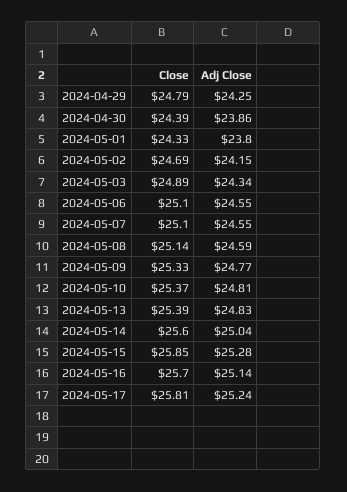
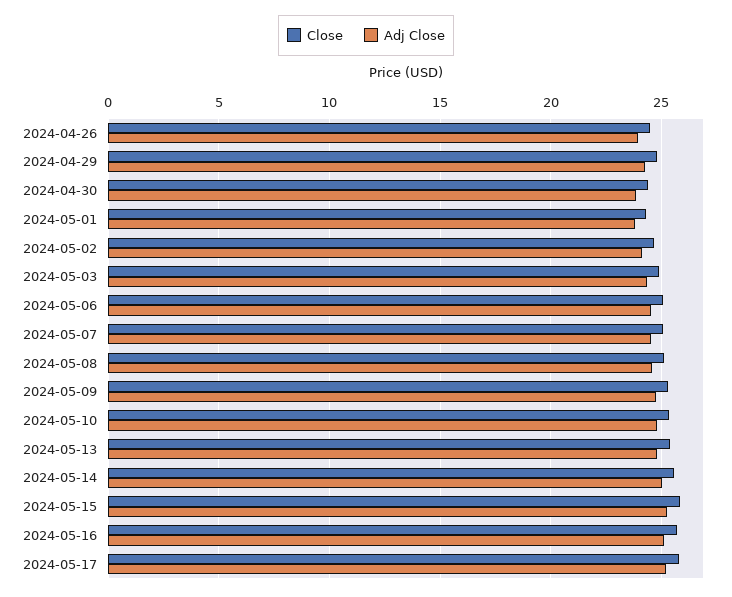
Close, 2024-04-26: none -> 24.5
Adj Close, 2024-04-26: none -> 24

